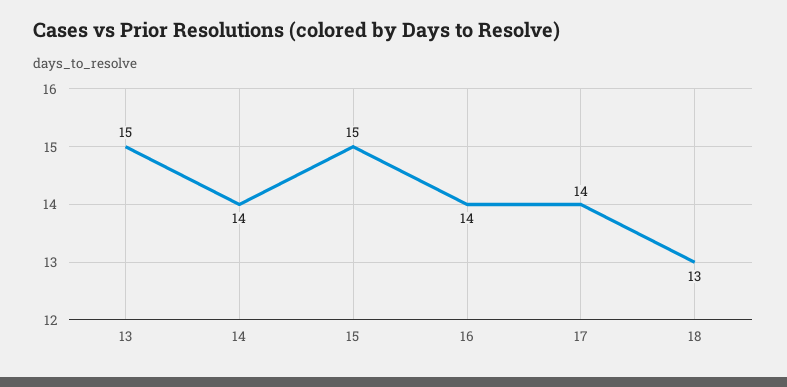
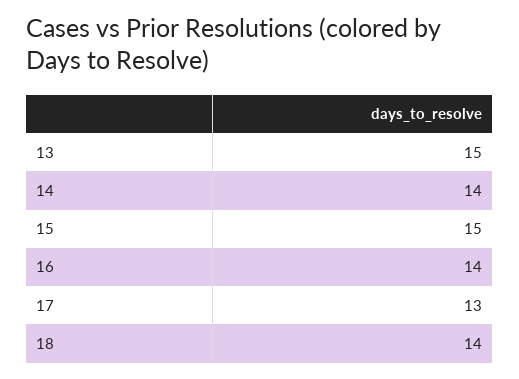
17: 14 -> 13
18: 13 -> 14

